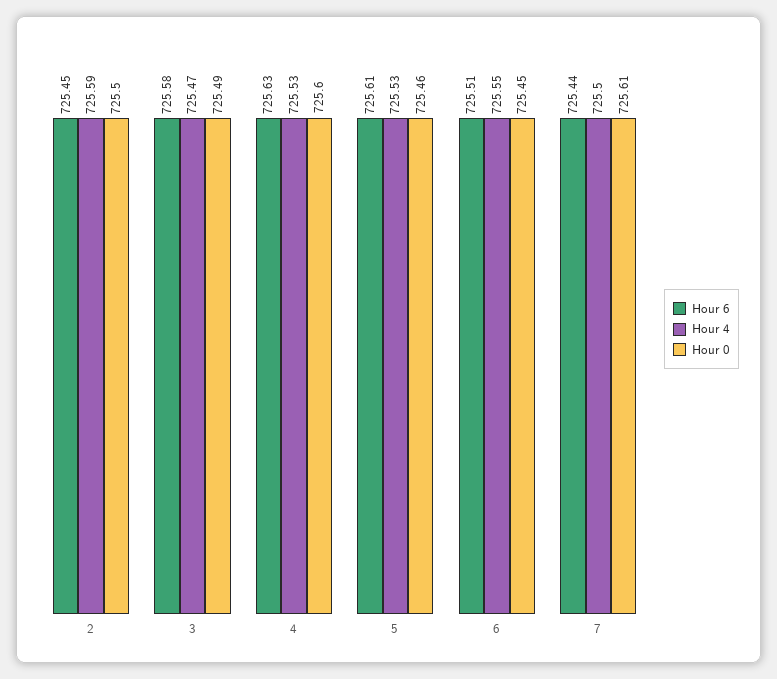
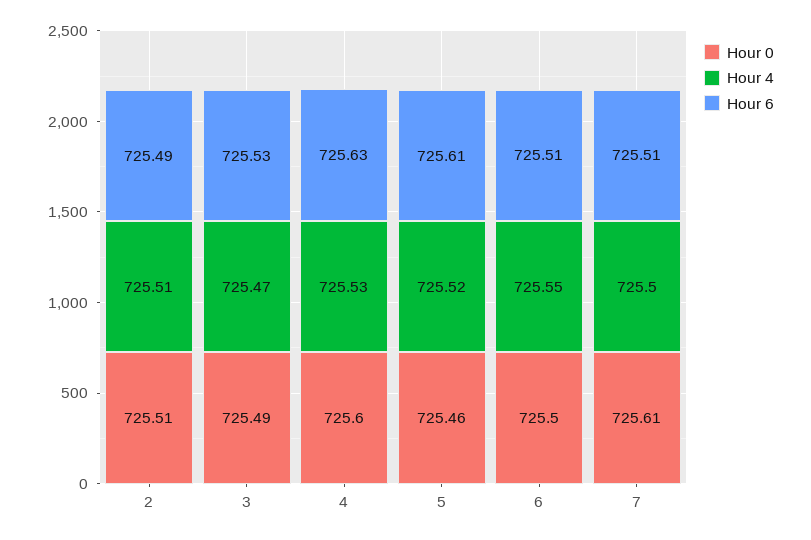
Hour 6, 2: 725.45 -> 725.49
Hour 4, 2: 725.59 -> 725.51
Hour 0, 2: 725.5 -> 725.51
Hour 6, 3: 725.58 -> 725.53
Hour 4, 5: 725.53 -> 725.52
Hour 0, 6: 725.45 -> 725.5
Hour 6, 7: 725.44 -> 725.51

